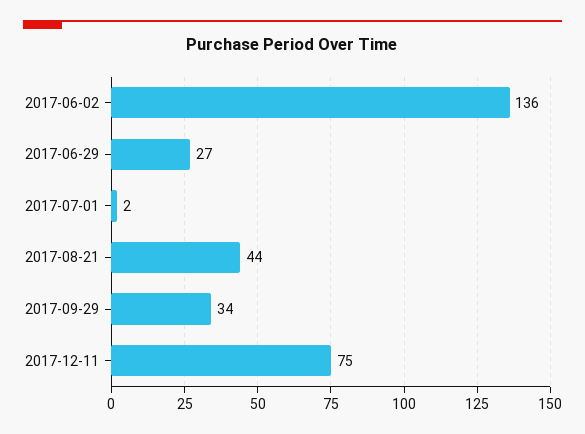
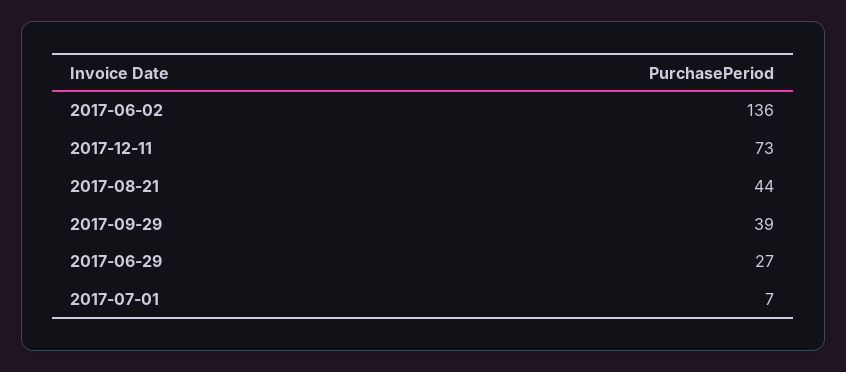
2017-07-01: 2 -> 7
2017-09-29: 34 -> 39
2017-12-11: 75 -> 73

